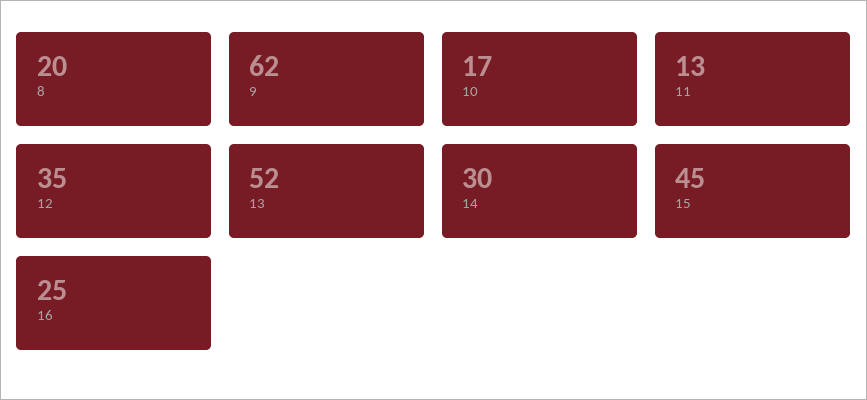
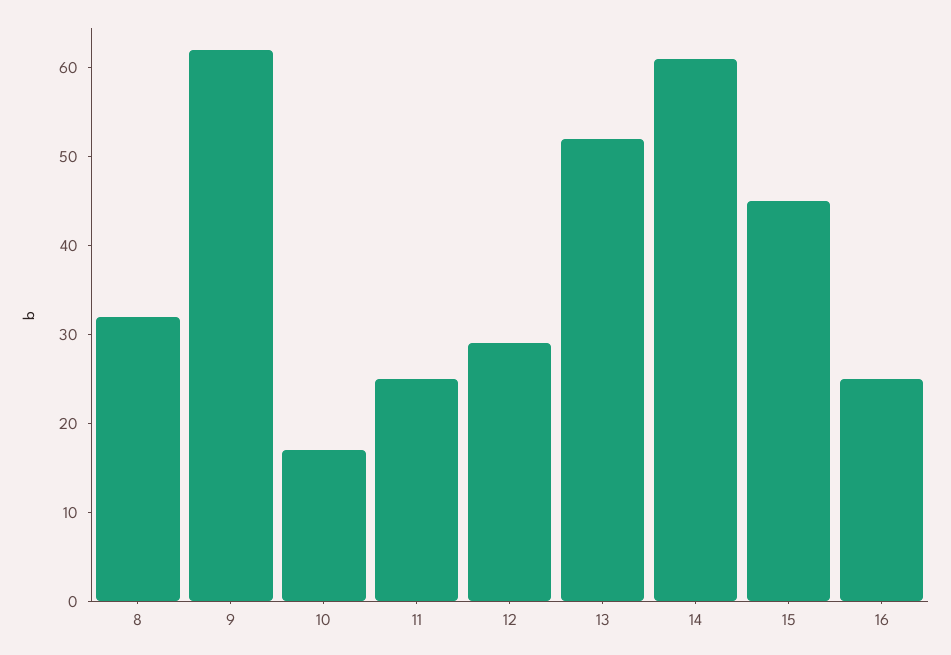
8: 20 -> 32
11: 13 -> 25
12: 35 -> 29
14: 30 -> 61

